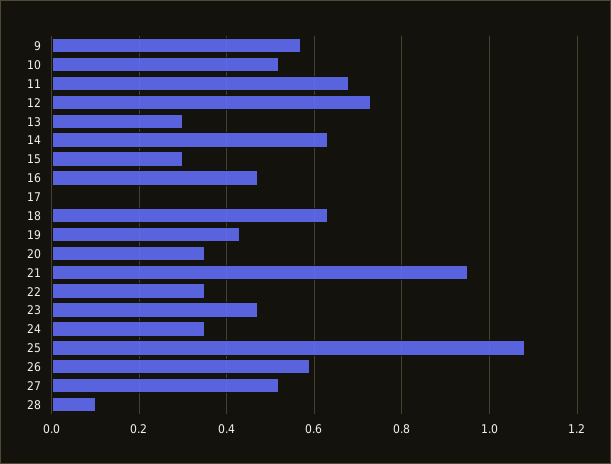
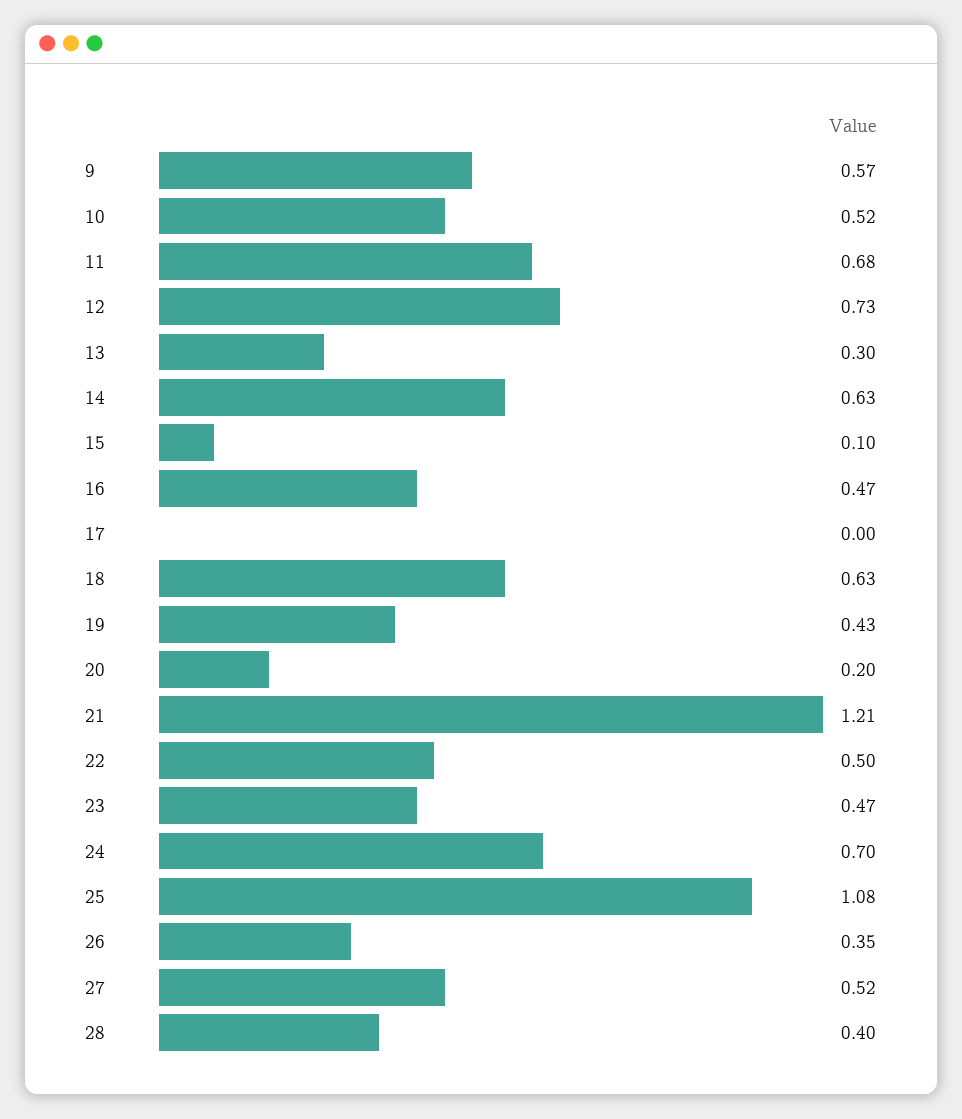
15: 0.3 -> 0.1
20: 0.35 -> 0.2
21: 0.95 -> 1.21
22: 0.35 -> 0.5
24: 0.35 -> 0.7
26: 0.6 -> 0.35
28: 0.1 -> 0.4

